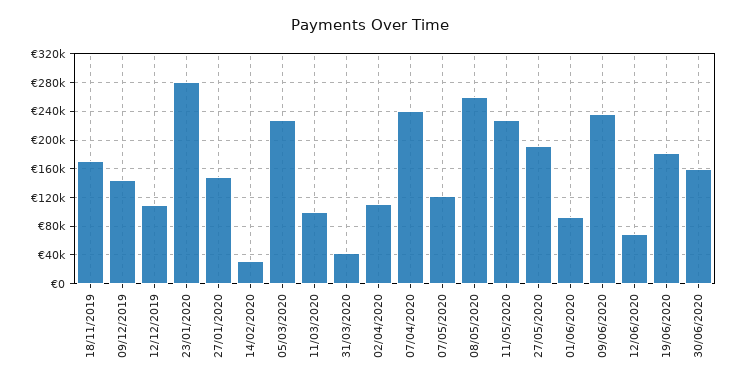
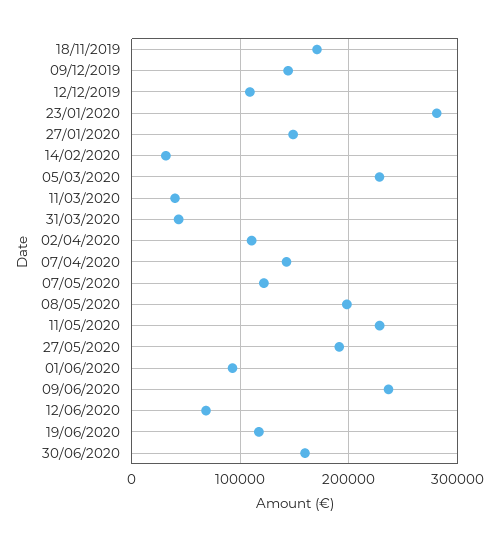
11/03/2020: 100000 -> 40000
07/04/2020: 240000 -> 140000
08/05/2020: 260000 -> 200000
19/06/2020: 180000 -> 120000

